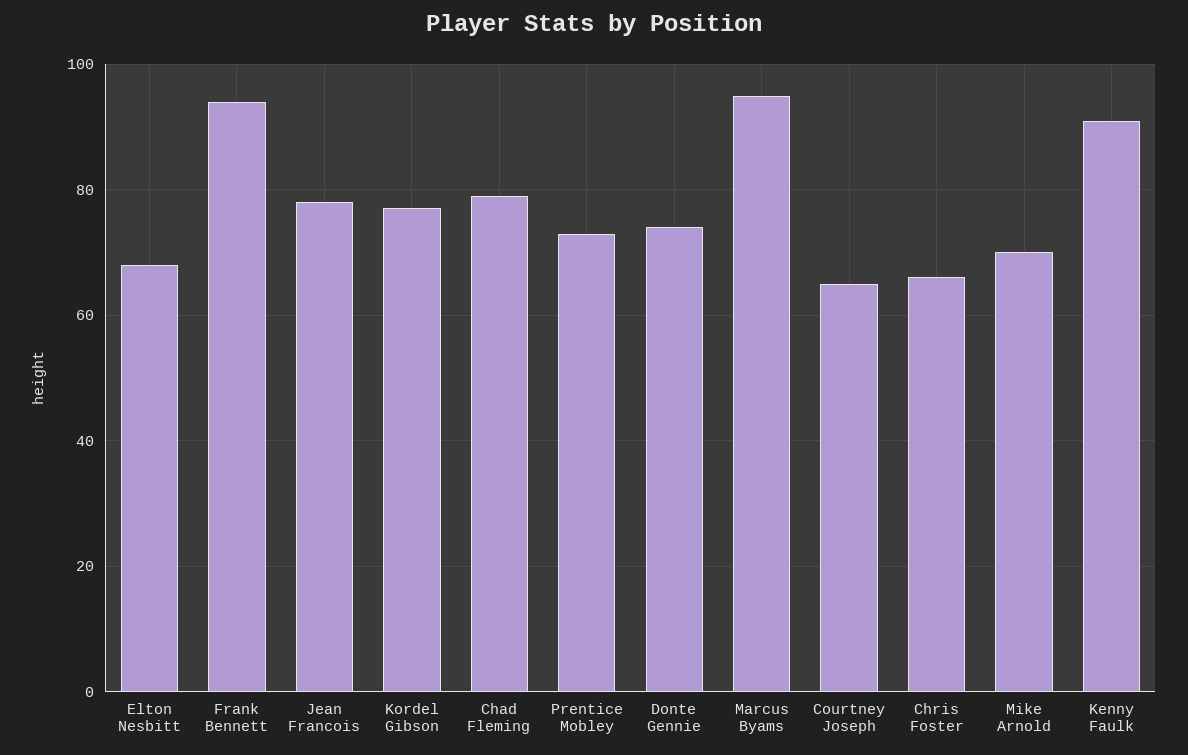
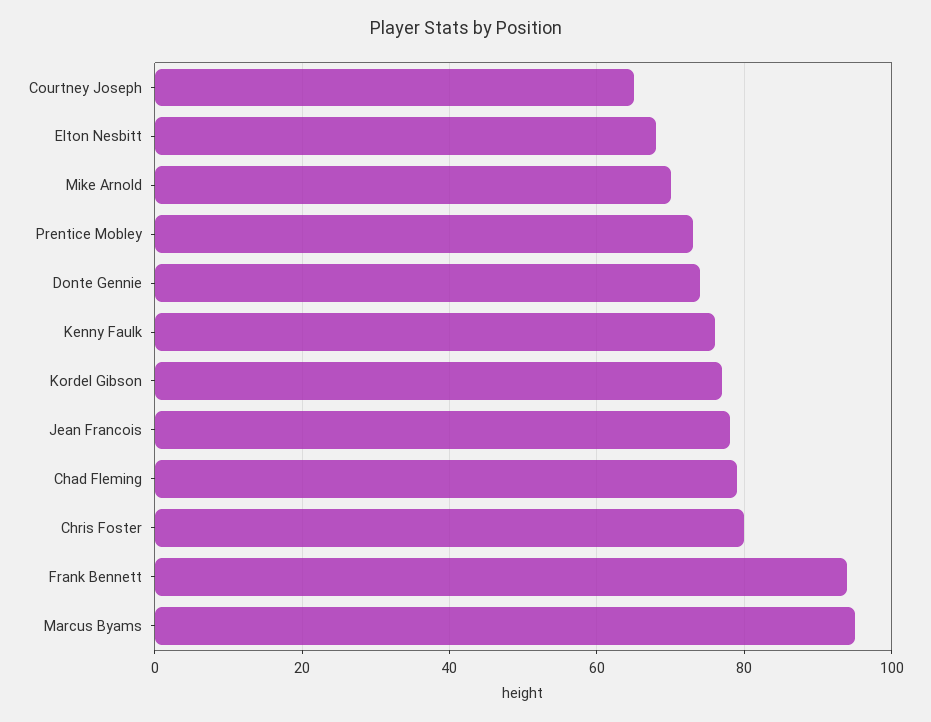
Chris Foster: 65 -> 80
Kenny Faulk: 90 -> 75

